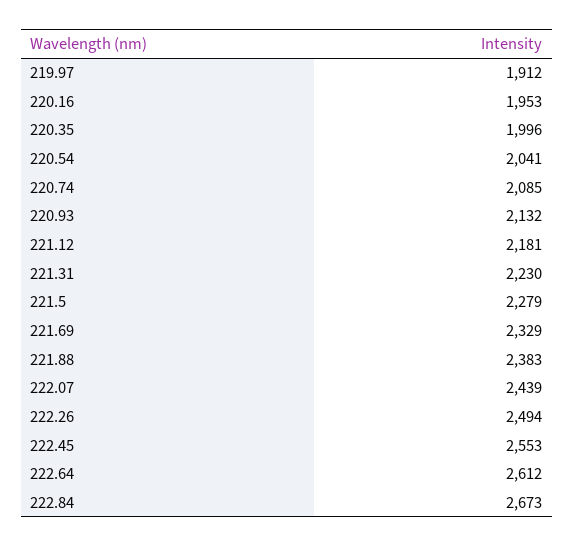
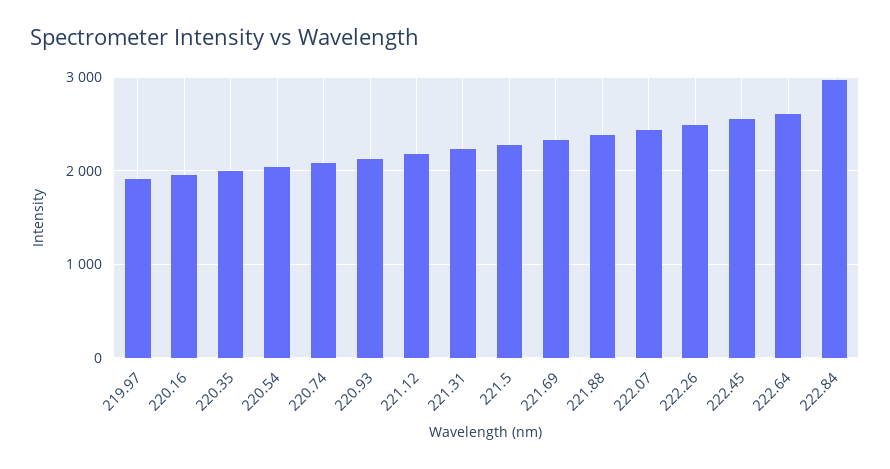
222.84: 2673 -> 3000

